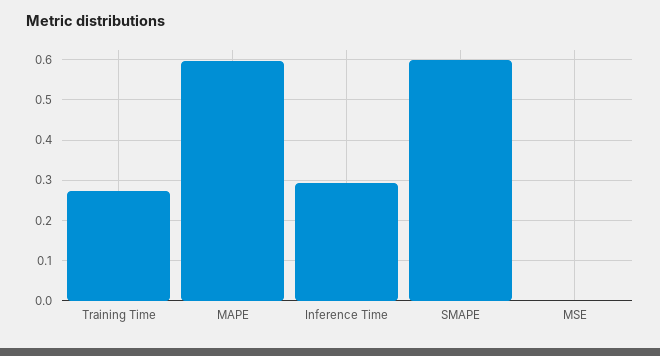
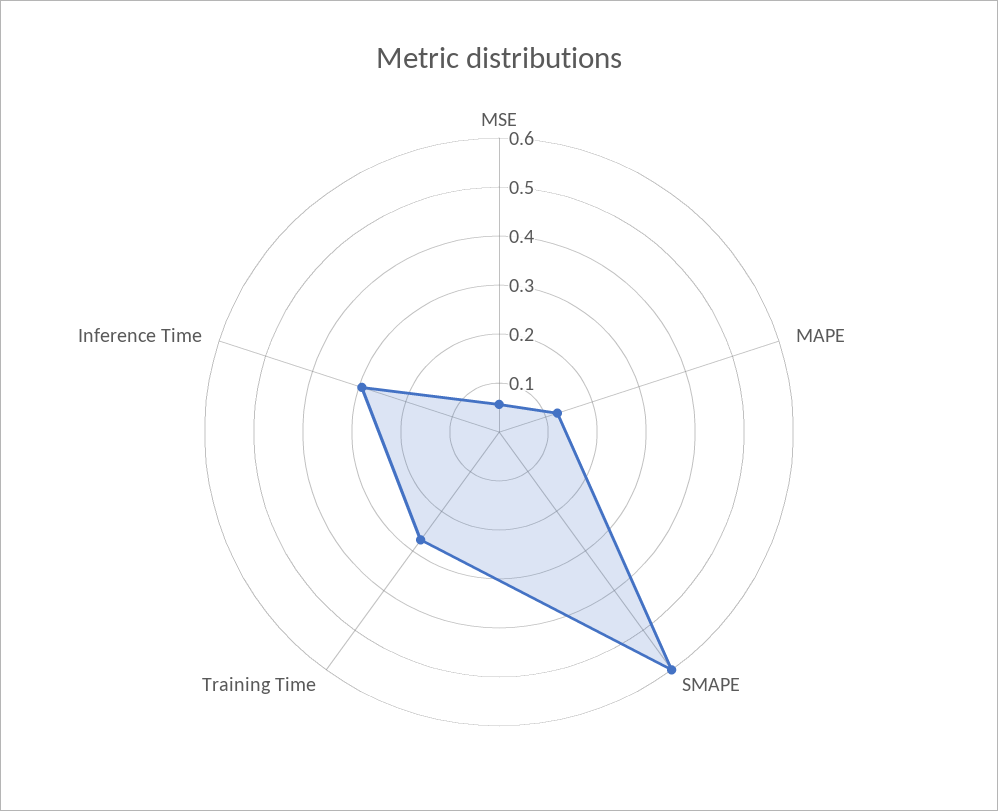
MAPE: 0.6 -> 0.12
MSE: 0 -> 0.06

